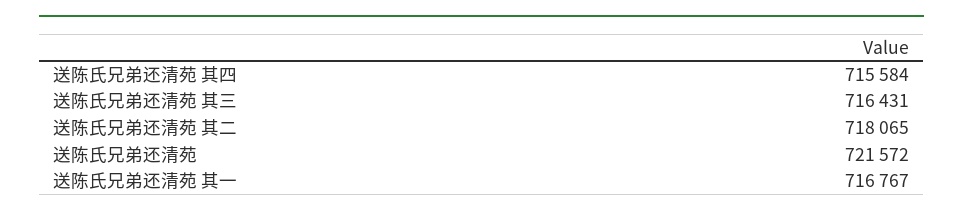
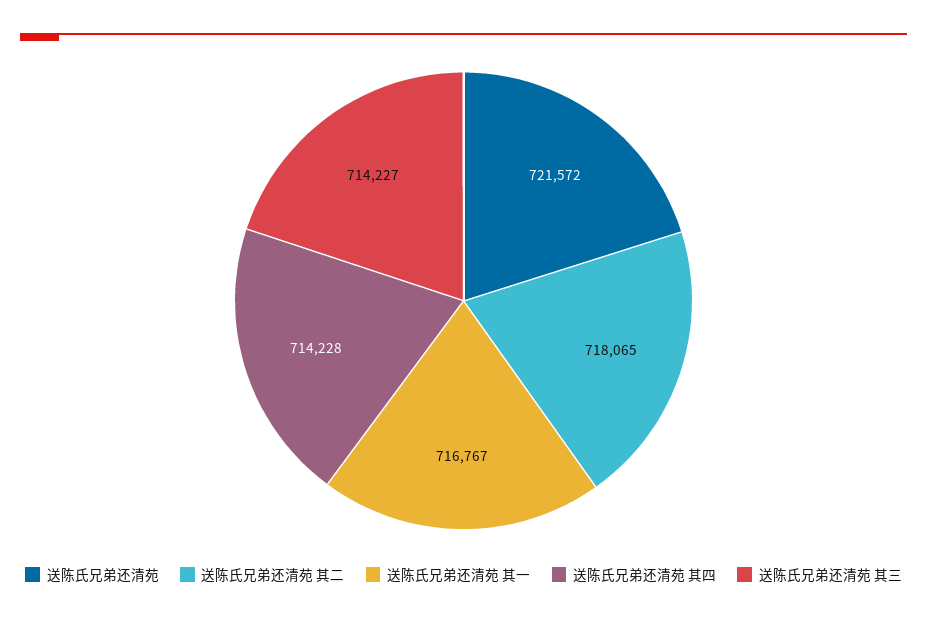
送陈氏兄弟还清苑 其四: 715584 -> 714228
送陈氏兄弟还清苑 其三: 716431 -> 714227

